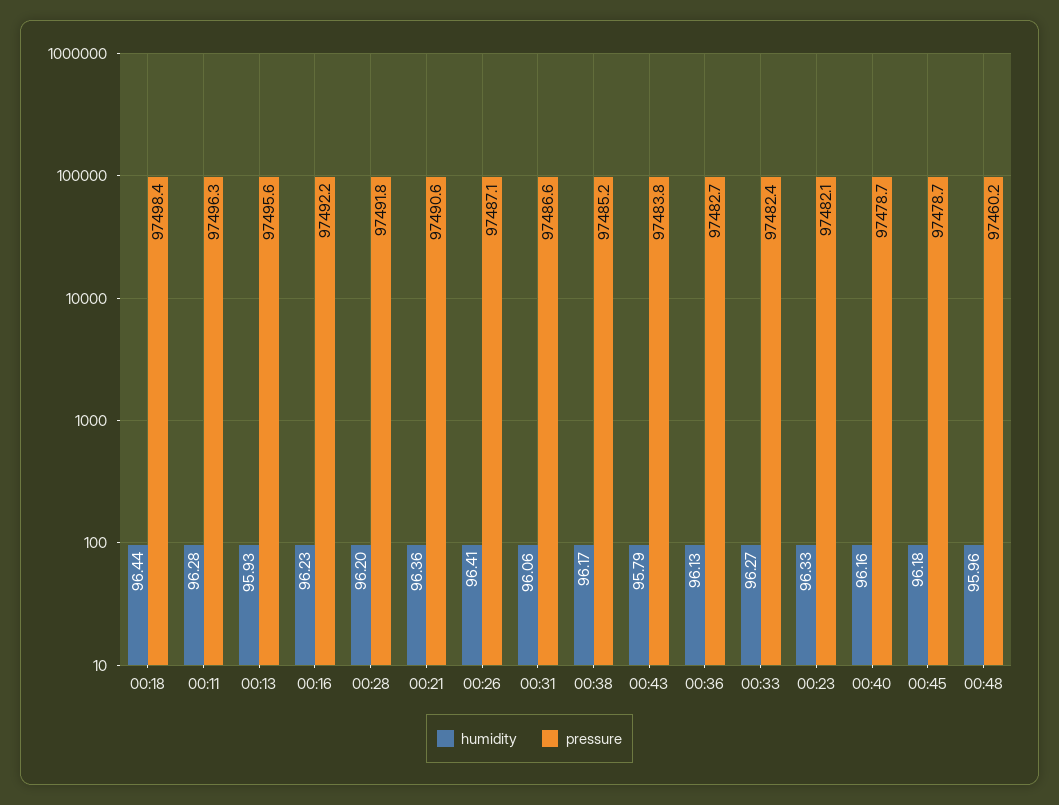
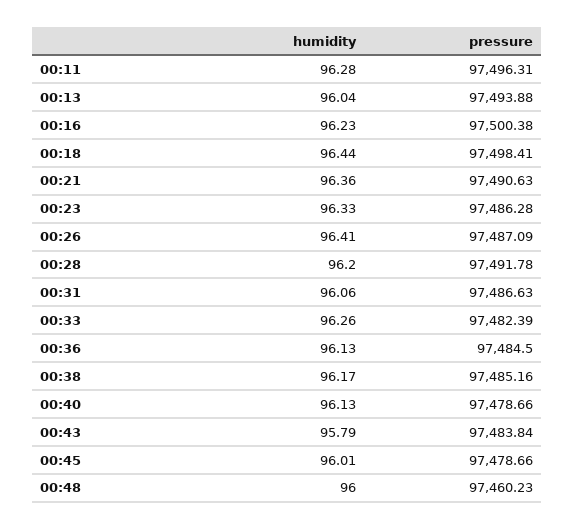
humidity, 00:13: 95.93 -> 96.04
pressure, 00:13: 97495.6 -> 97493.88
pressure, 00:16: 97492.2 -> 97500.38
pressure, 00:36: 97482.7 -> 97484.5
humidity, 00:33: 96.27 -> 96.26
pressure, 00:23: 97482.1 -> 97486.28
humidity, 00:40: 96.16 -> 96.13
humidity, 00:45: 96.18 -> 96.01
humidity, 00:48: 95.96 -> 96

